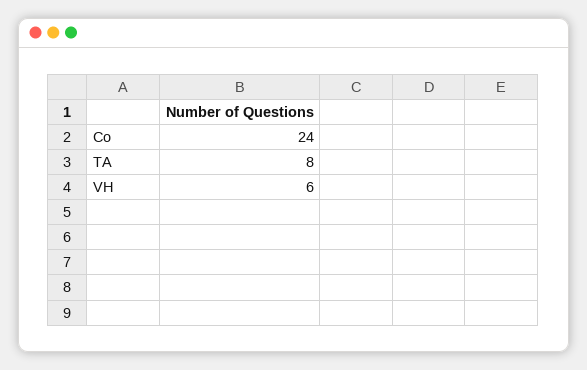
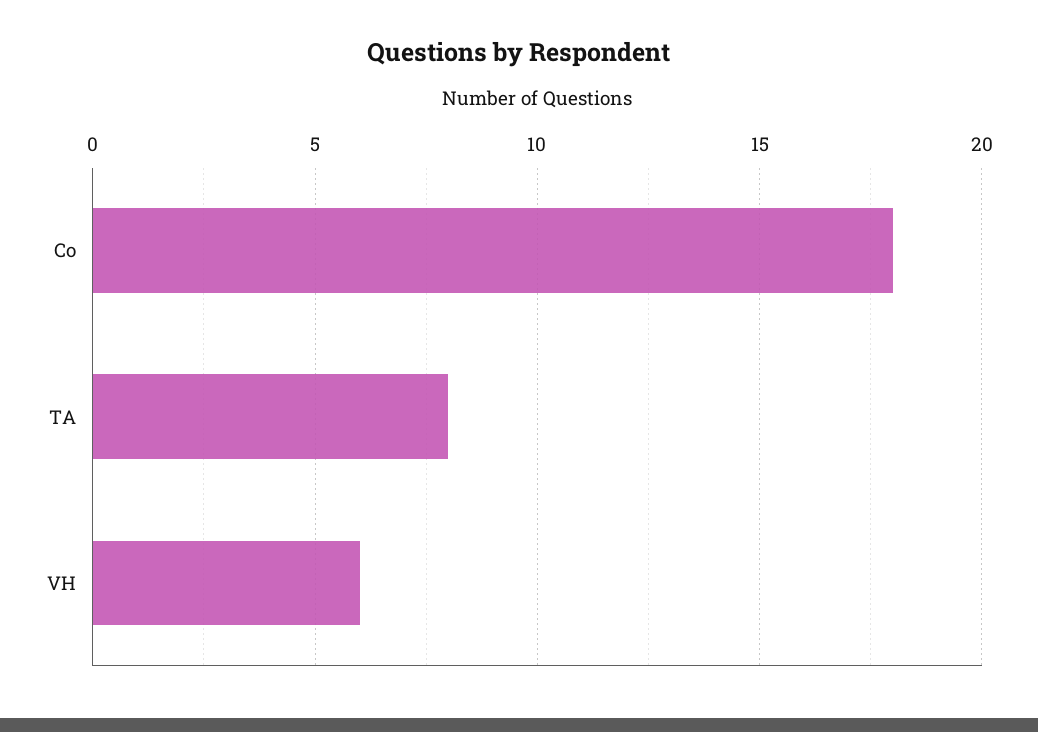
Co: 24 -> 18

